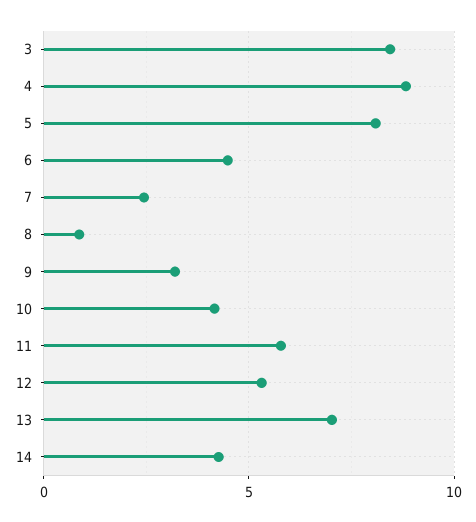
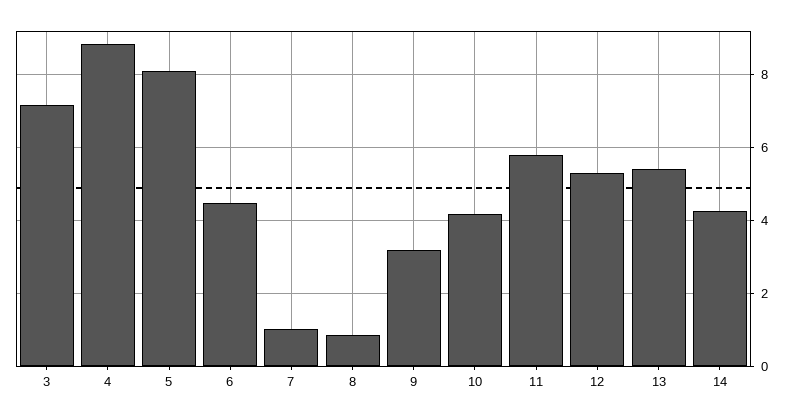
3: 8.5 -> 7.2
7: 2.5 -> 1
13: 7 -> 5.4

